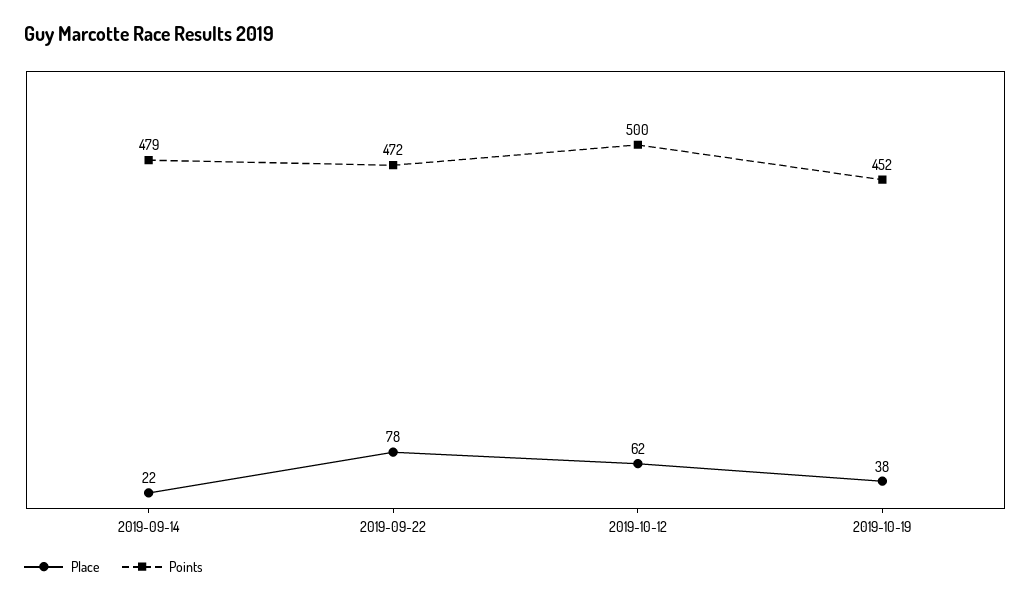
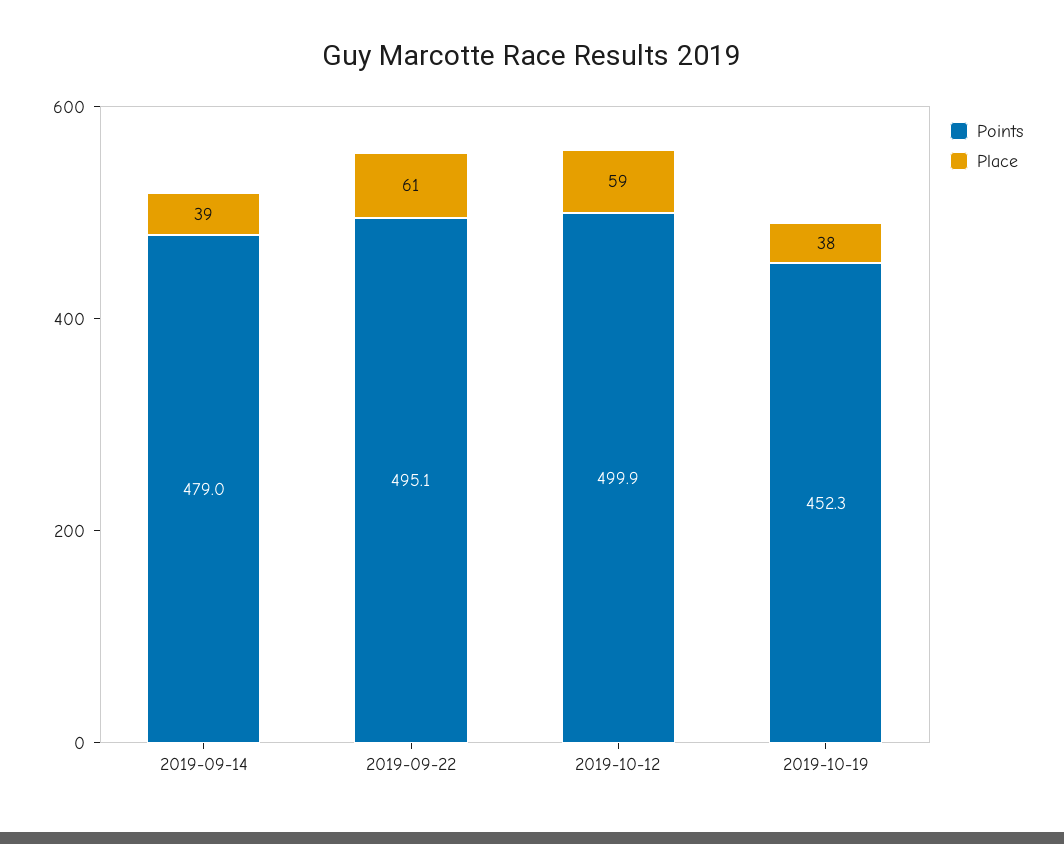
Place, 2019-09-14: 22 -> 39
Place, 2019-09-22: 78 -> 61
Points, 2019-09-22: 472 -> 495.1
Place, 2019-10-12: 62 -> 59

